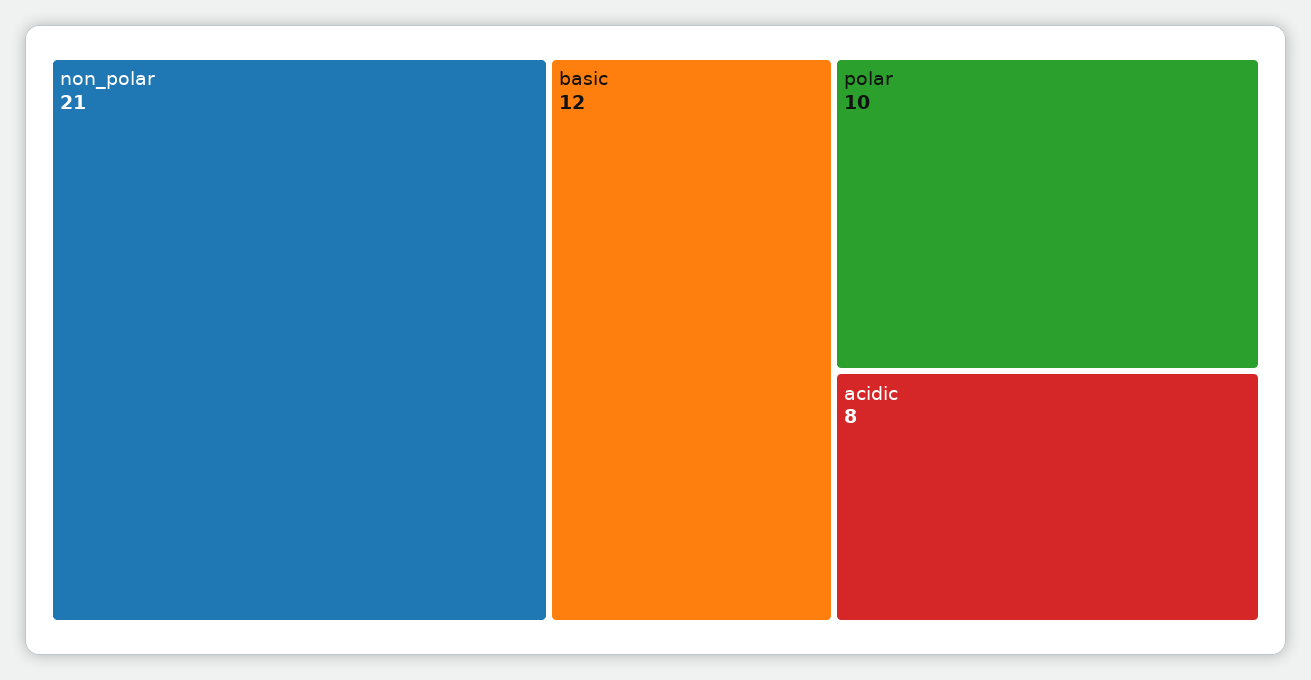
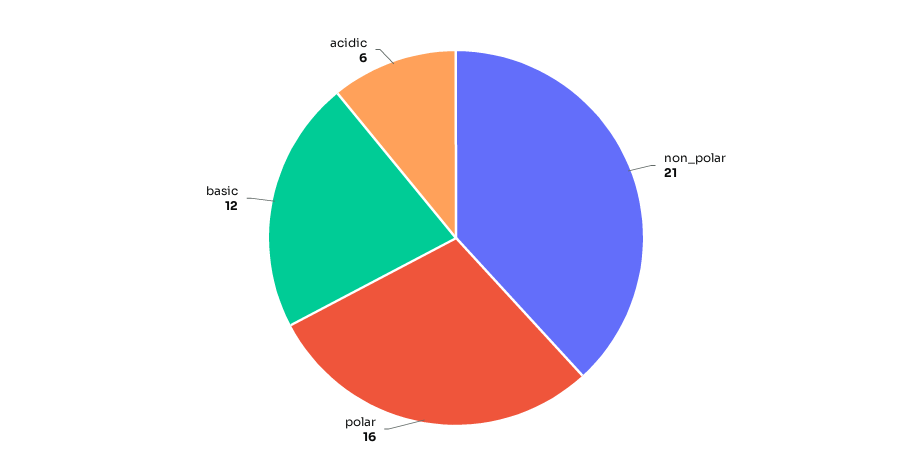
polar: 10 -> 16
acidic: 8 -> 6

